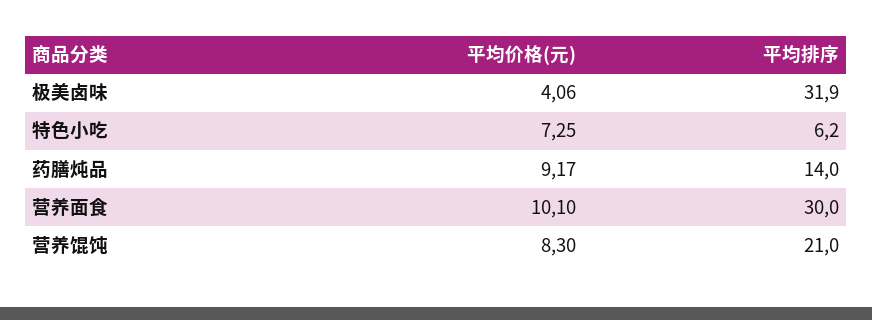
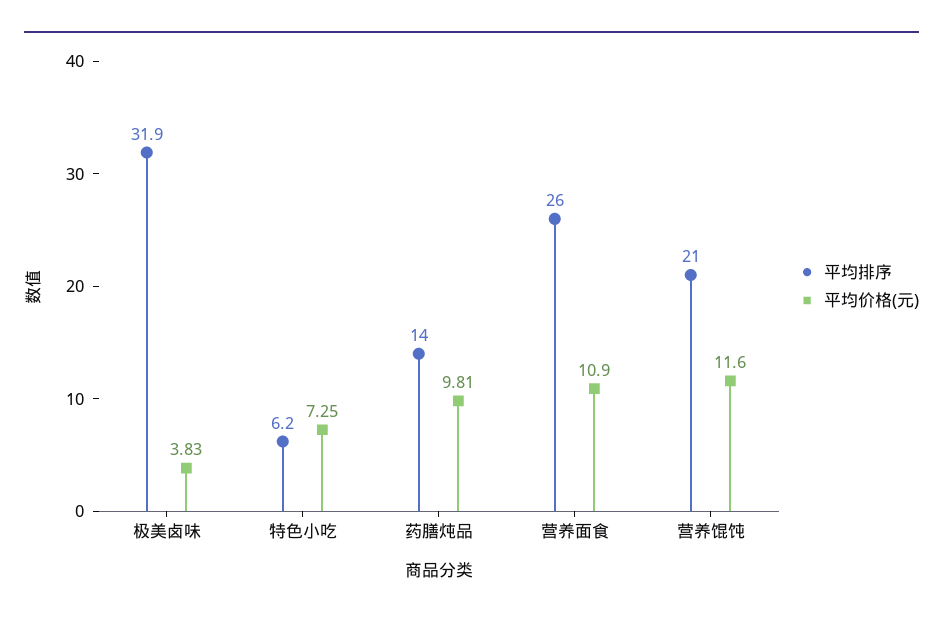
平均价格(元), 极美卤味: 4.06 -> 3.83
平均价格(元), 药膳炖品: 9.17 -> 9.81
平均价格(元), 营养面食: 10.1 -> 10.9
平均排序, 营养面食: 30 -> 26
平均价格(元), 营养馄饨: 8.3 -> 11.6

